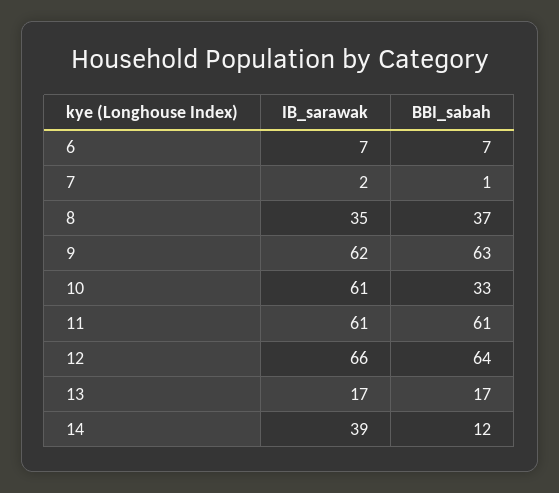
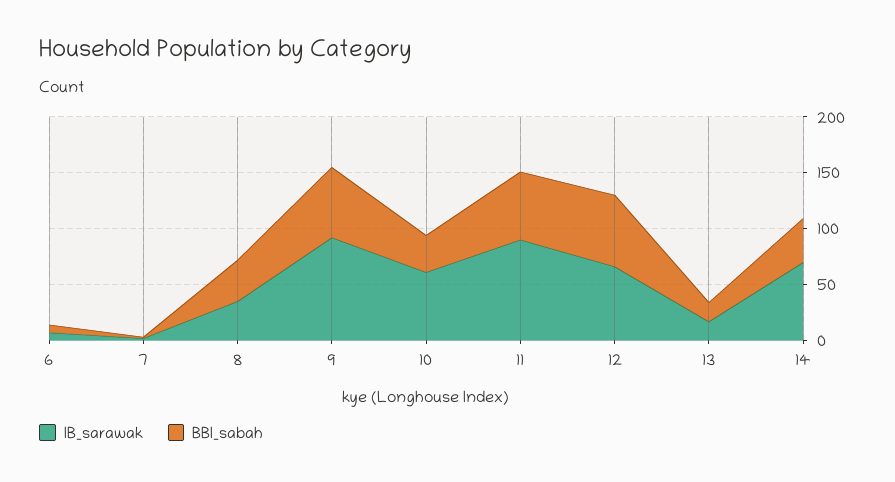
IB_sarawak, 9: 62 -> 90
IB_sarawak, 11: 61 -> 90
IB_sarawak, 14: 39 -> 70
BBI_sabah, 14: 12 -> 40

